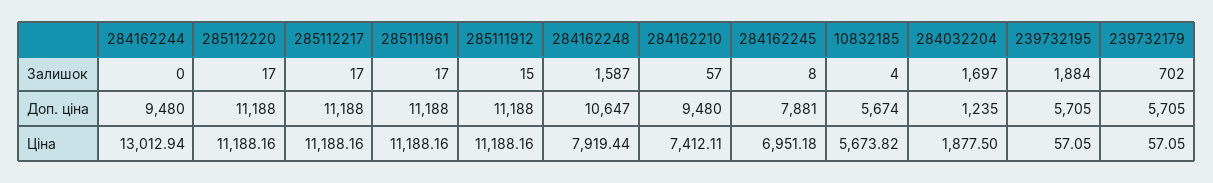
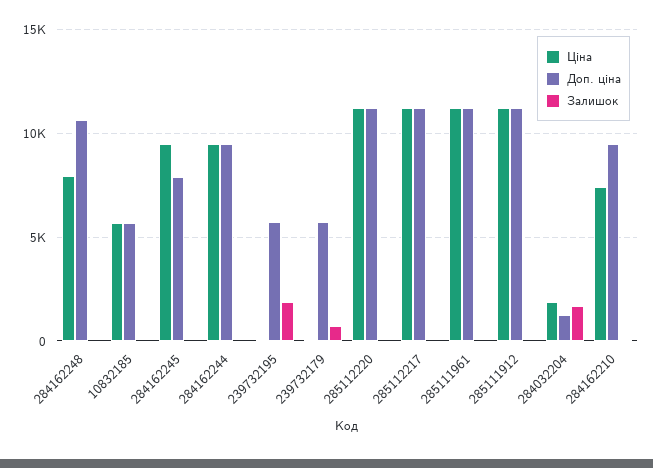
Залишок, 284162248: 1587 -> 0
Ціна, 284162244: 13012.94 -> 9500
Ціна, 284162245: 6951.18 -> 9500

